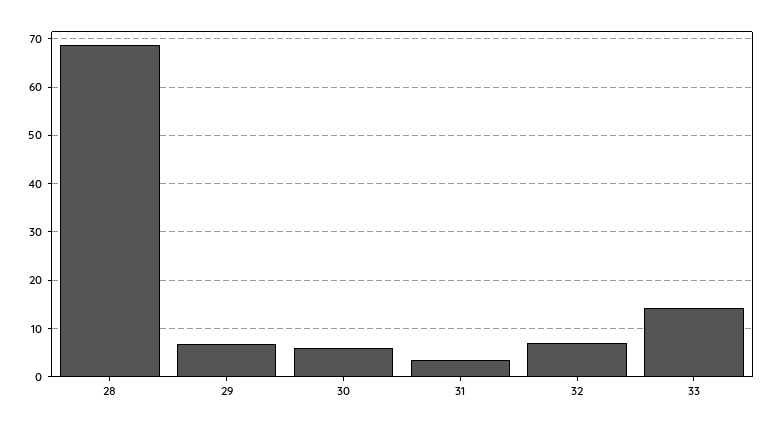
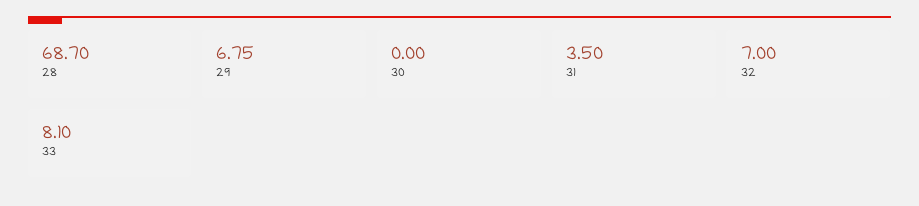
30: 6 -> 0
33: 14 -> 8.1

